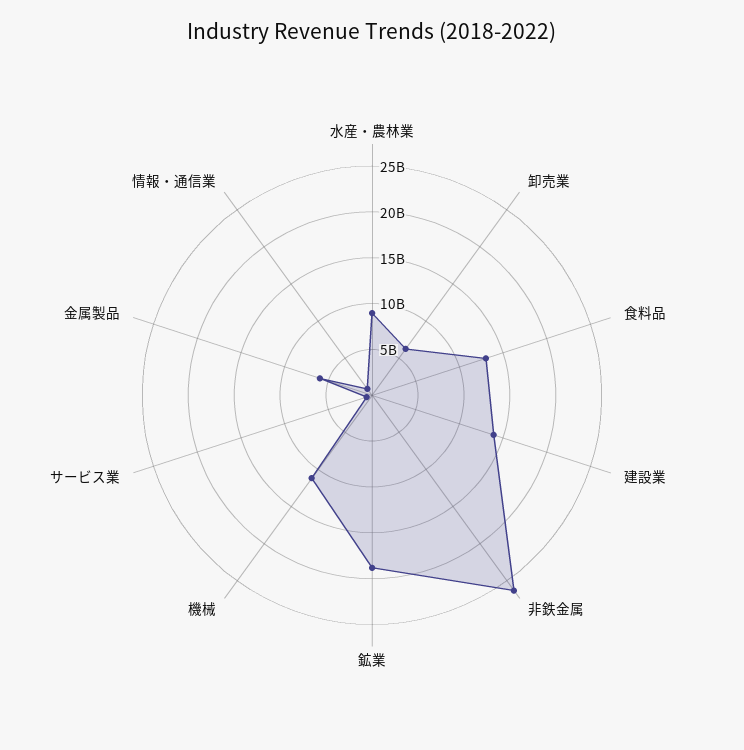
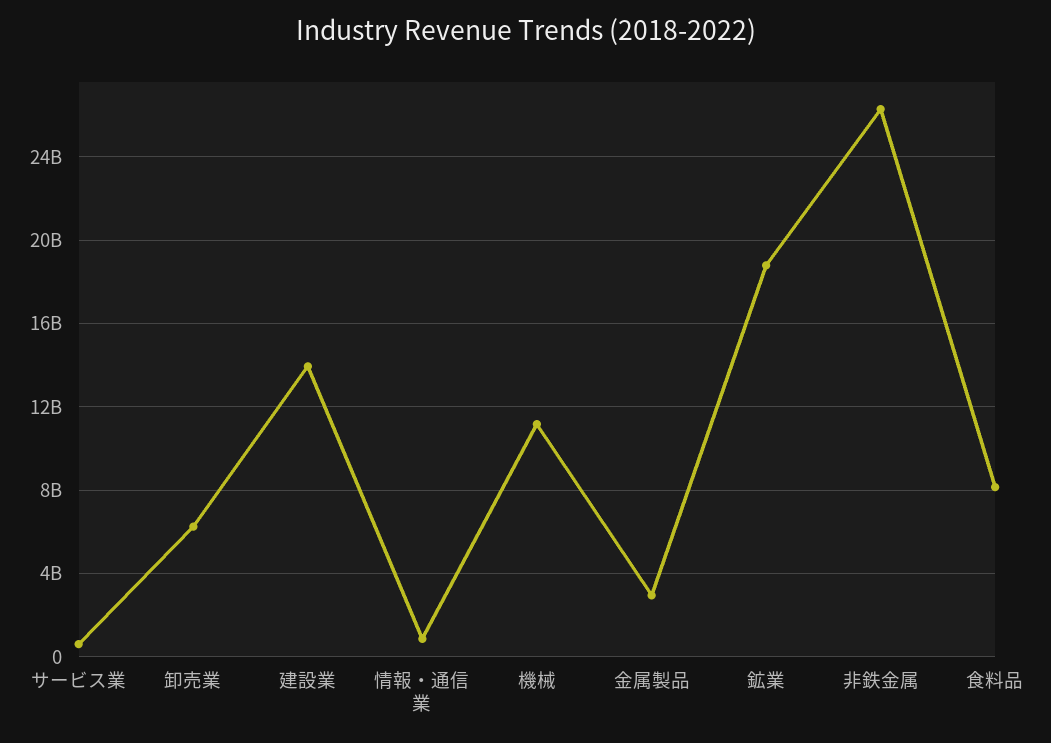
水産・農林業: 9000000000 -> none
食料品: 13000000000 -> 8000000000
金属製品: 6000000000 -> 3000000000

